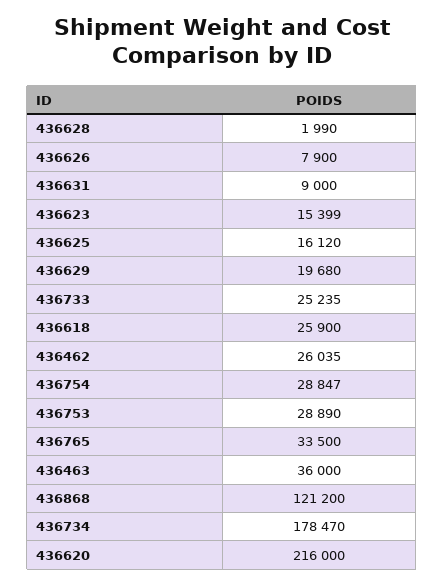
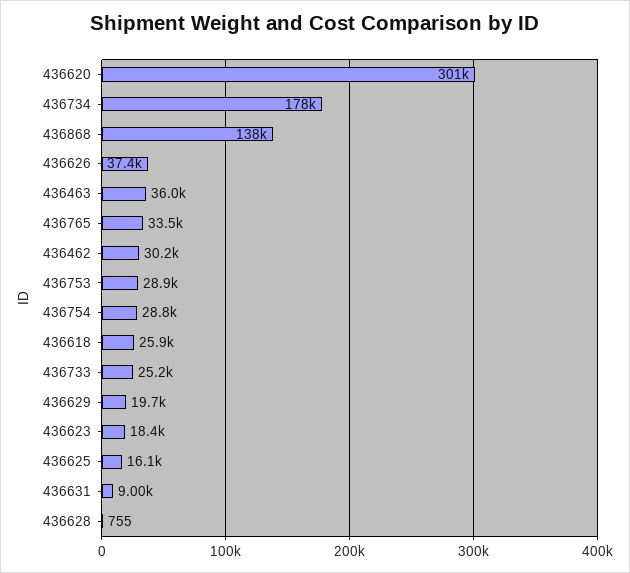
436628: 1990 -> 755
436626: 7900 -> 37400
436623: 15399 -> 18400
436462: 26035 -> 30200
436868: 121200 -> 138000
436620: 216000 -> 301000

